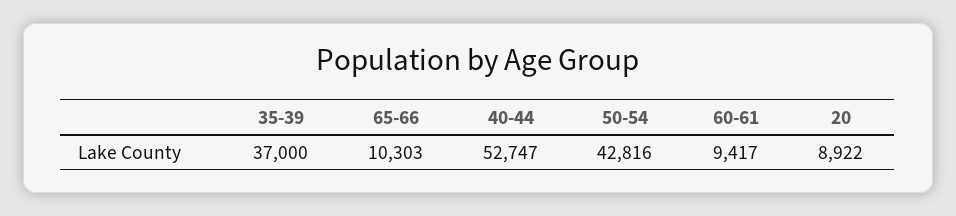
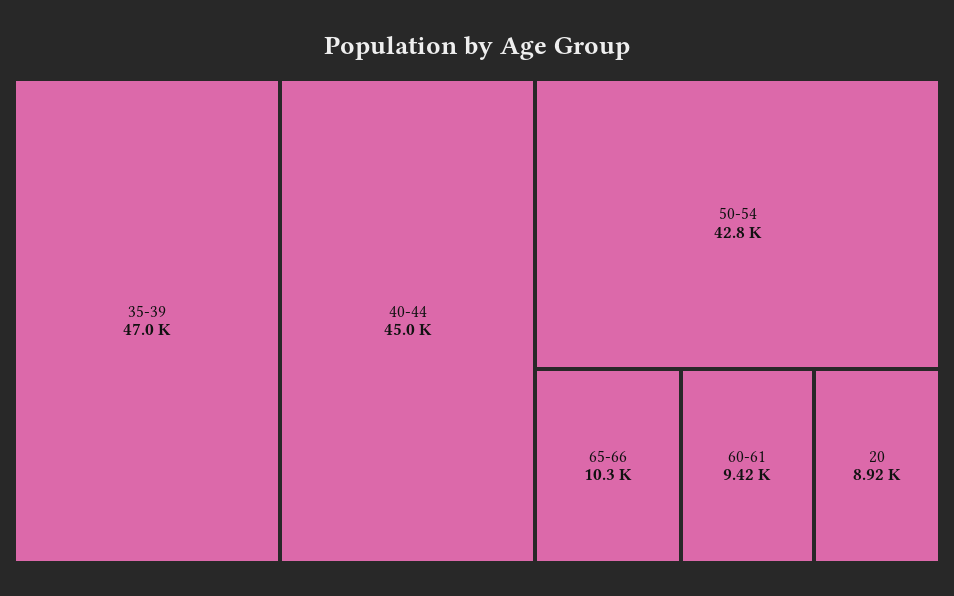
35-39: 37000 -> 47000
40-44: 52747 -> 45000

